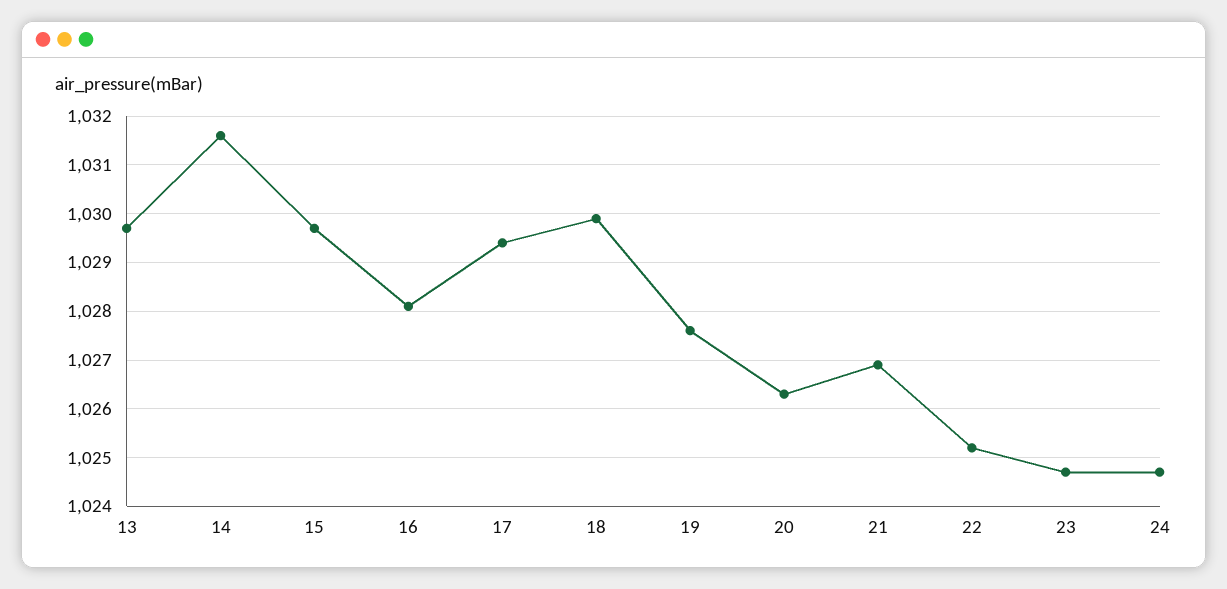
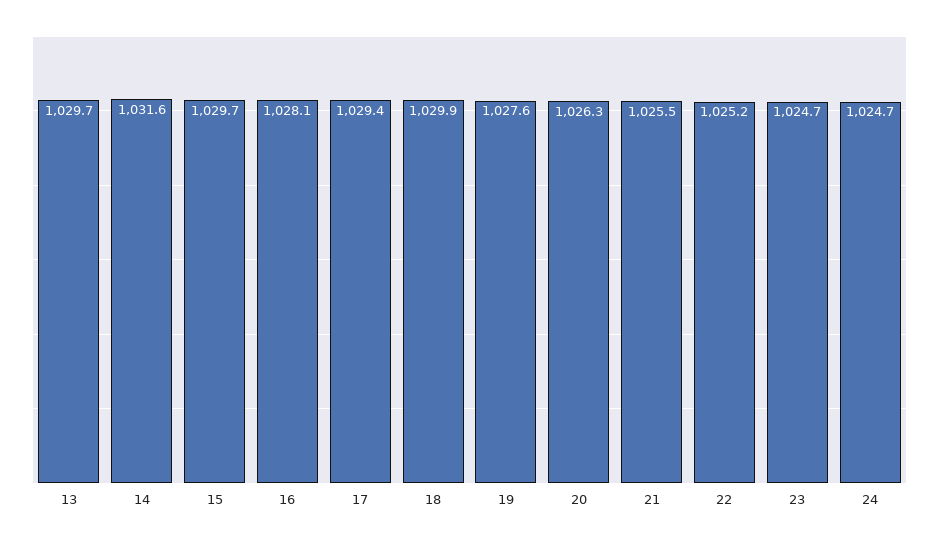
21: 1027 -> 1025.5

